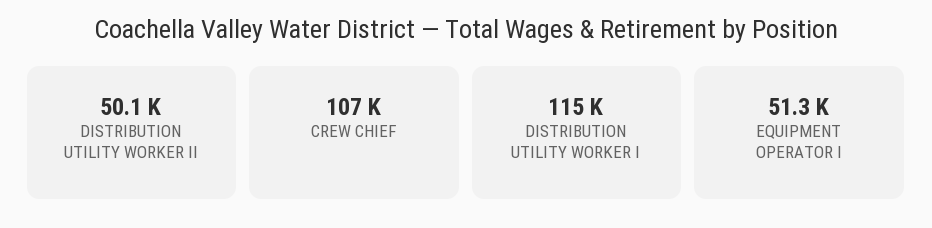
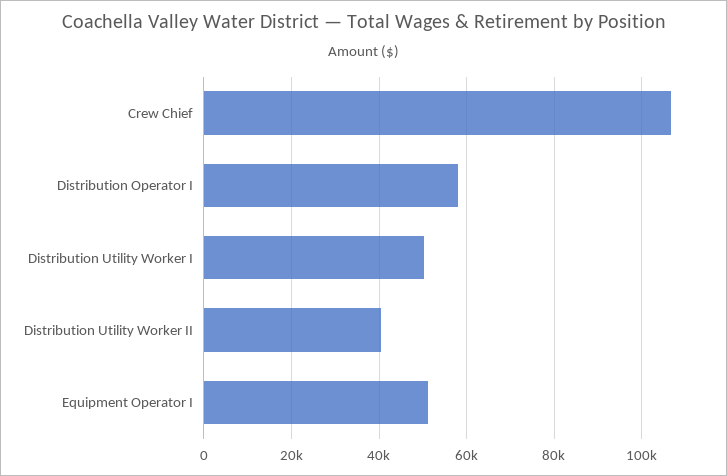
DISTRIBUTION UTILITY WORKER II: 50100 -> 40000
DISTRIBUTION UTILITY WORKER I: 115000 -> 50000
Distribution Operator I: none -> 58000

